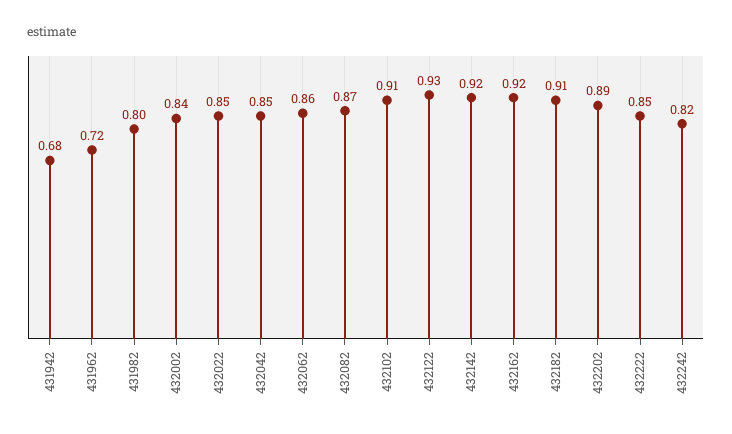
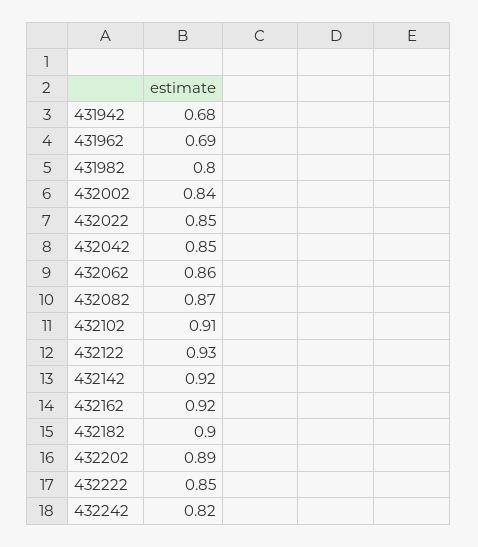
431962: 0.72 -> 0.69
432182: 0.91 -> 0.9

